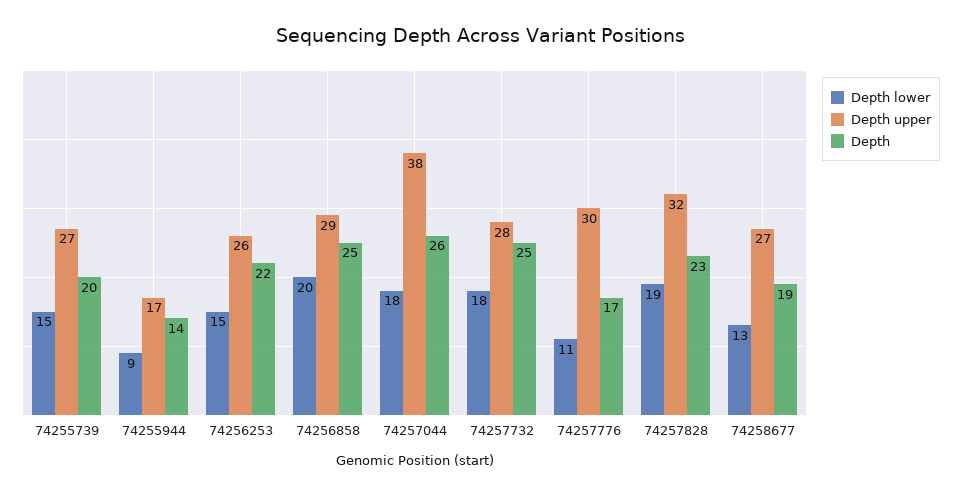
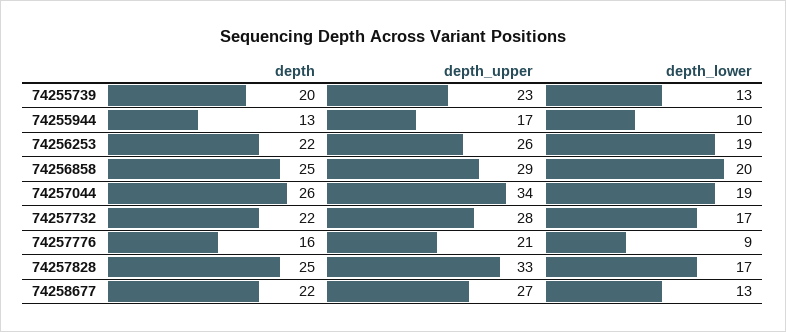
Depth lower, 74255739: 15 -> 13
Depth upper, 74255739: 27 -> 23
Depth lower, 74255944: 9 -> 10
Depth, 74255944: 14 -> 13
Depth lower, 74256253: 15 -> 19
Depth lower, 74257044: 18 -> 19
Depth upper, 74257044: 38 -> 34
Depth lower, 74257732: 18 -> 17
Depth, 74257732: 25 -> 22
Depth lower, 74257776: 11 -> 9
Depth upper, 74257776: 30 -> 21
Depth, 74257776: 17 -> 16
Depth lower, 74257828: 19 -> 17
Depth upper, 74257828: 32 -> 33
Depth, 74257828: 23 -> 25
Depth, 74258677: 19 -> 22

